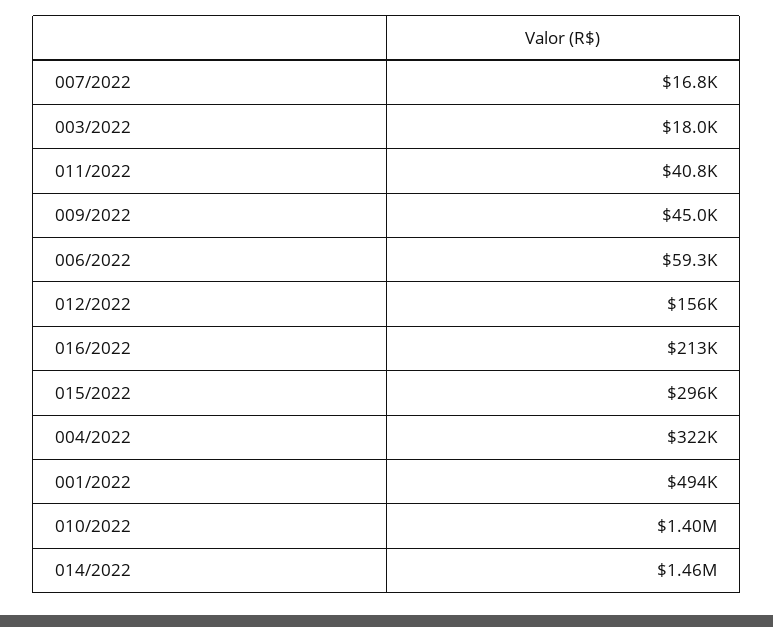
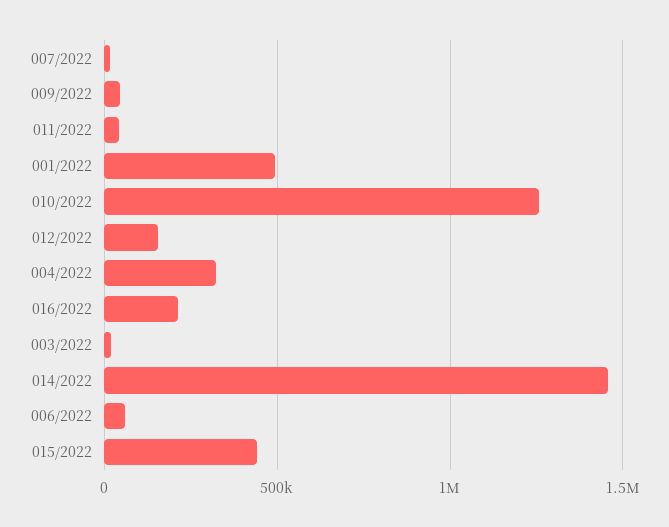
015/2022: 296000 -> 450000
010/2022: 1400000 -> 1250000

